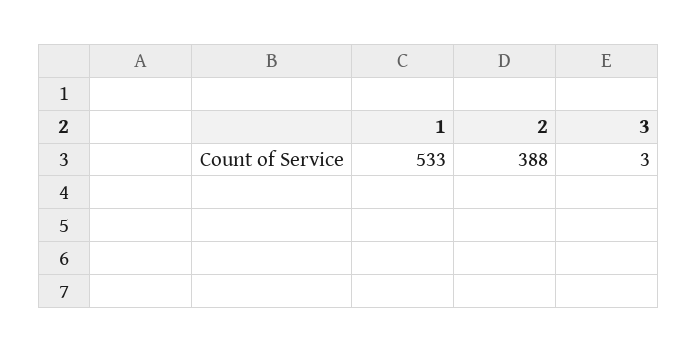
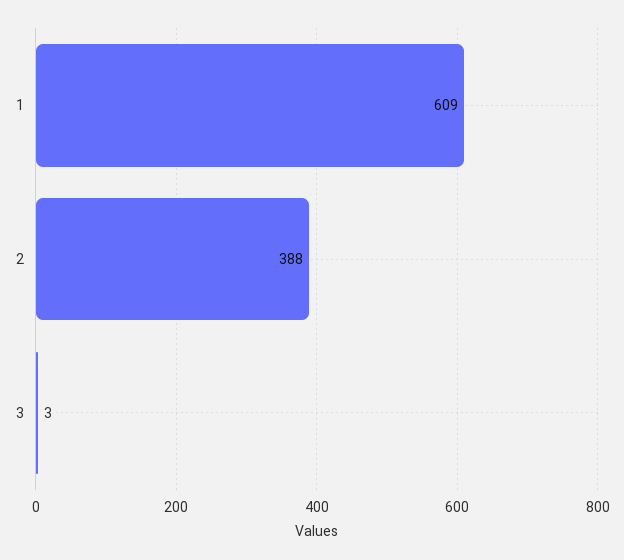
1: 533 -> 609

